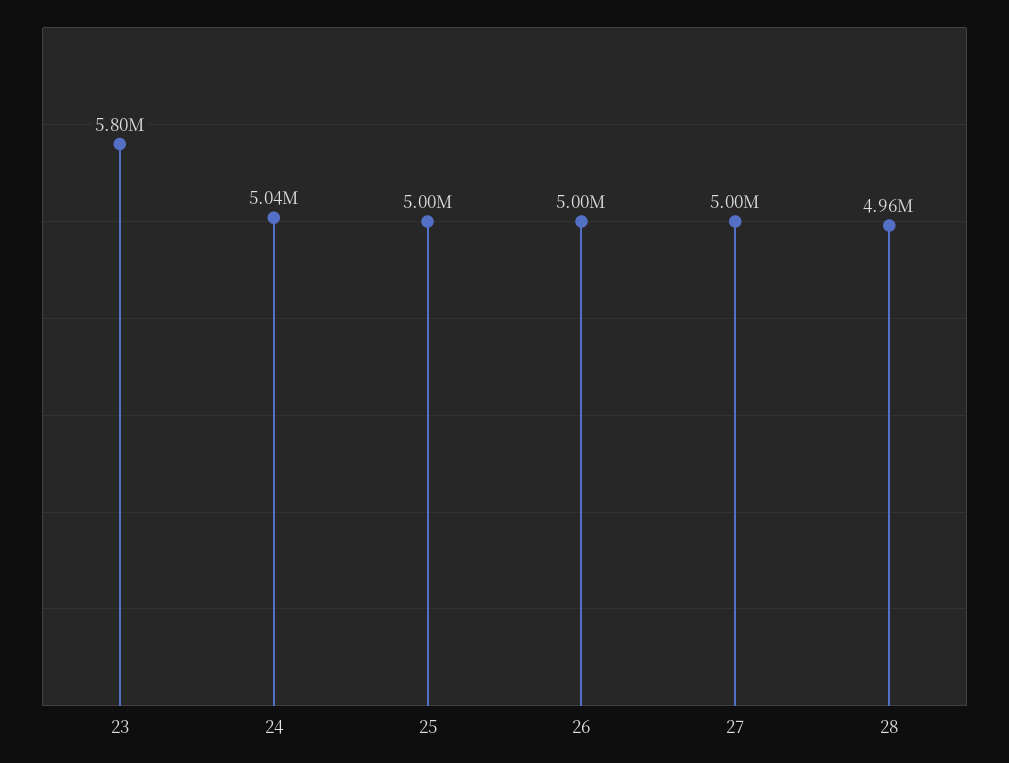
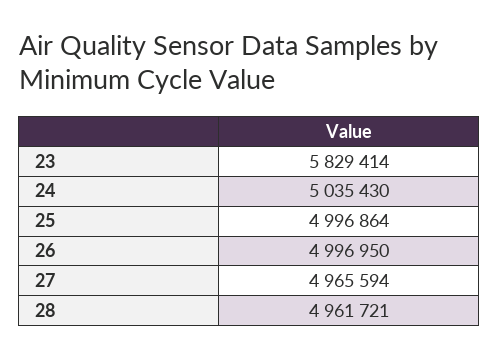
23: 5800000 -> 5829414
27: 5000000 -> 4965594

